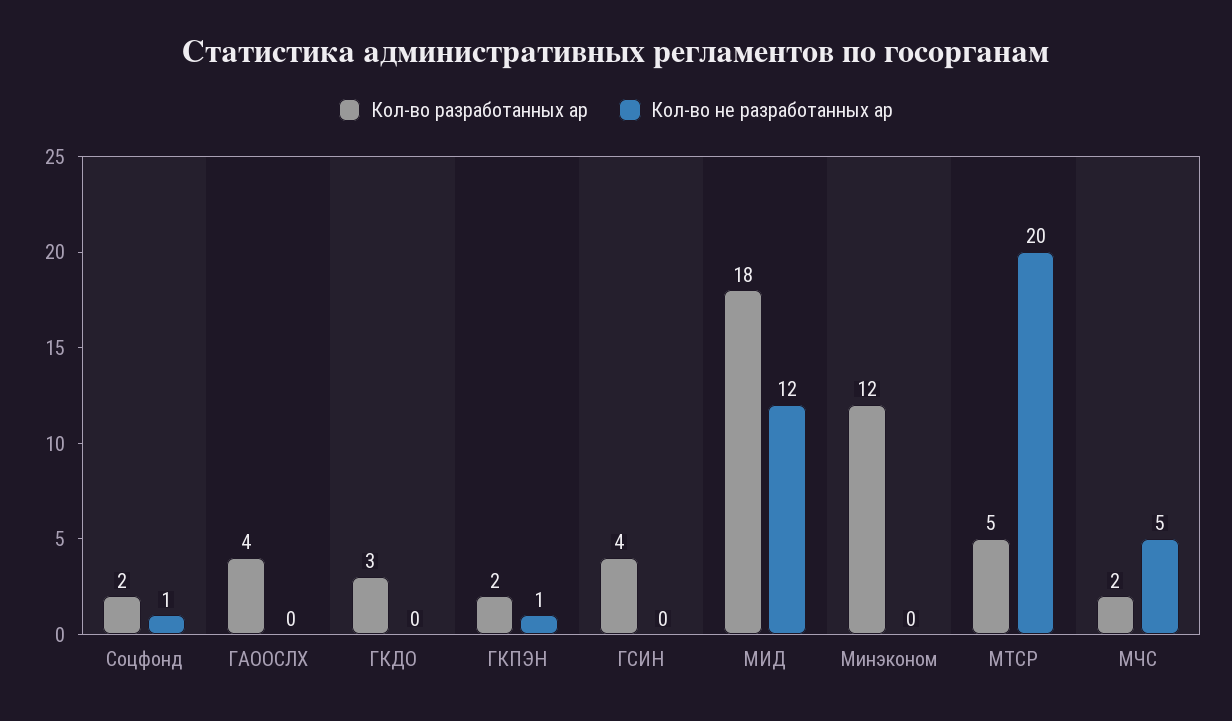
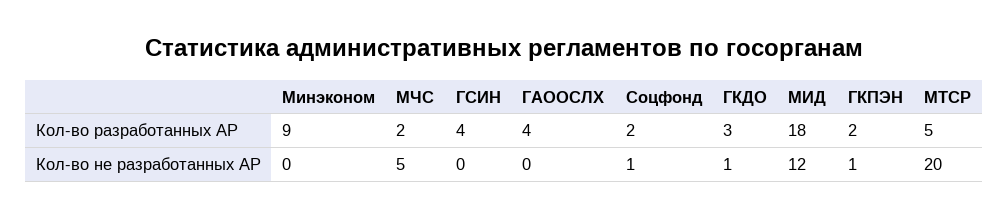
Кол-во не разработанных ар, ГКДО: 0 -> 1
Кол-во разработанных ар, Минэконом: 12 -> 9

